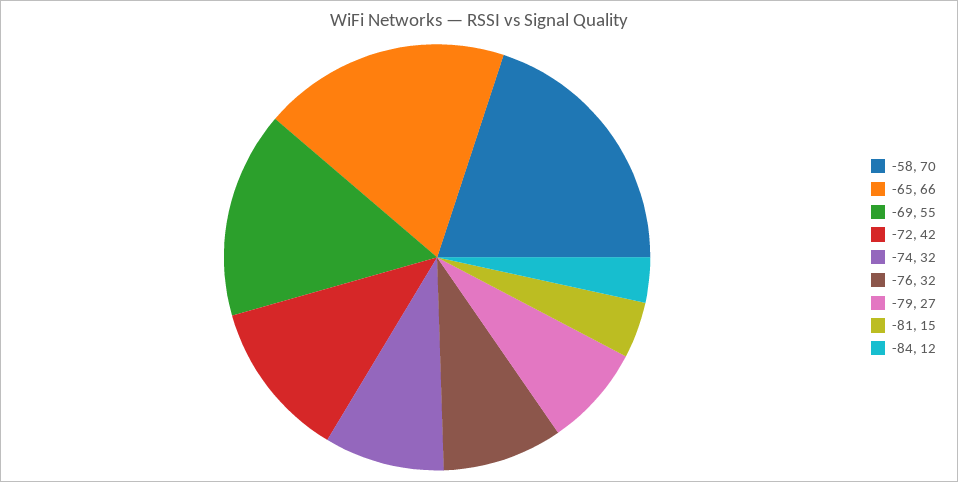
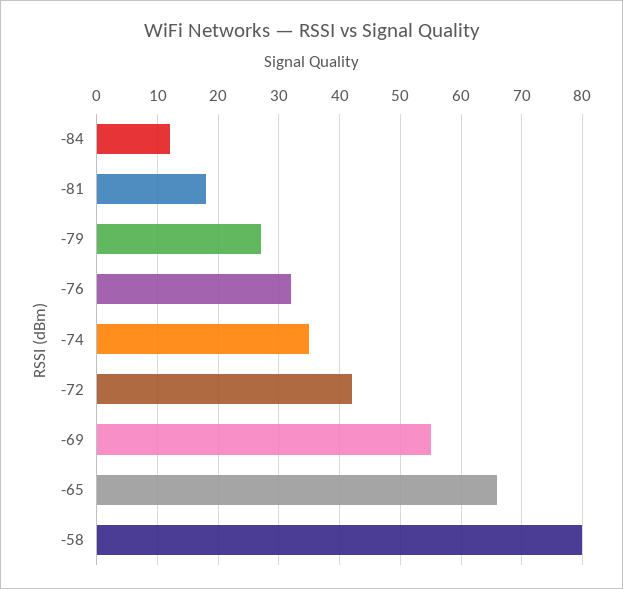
-58: 70 -> 80
-74: 32 -> 35
-81: 15 -> 18

